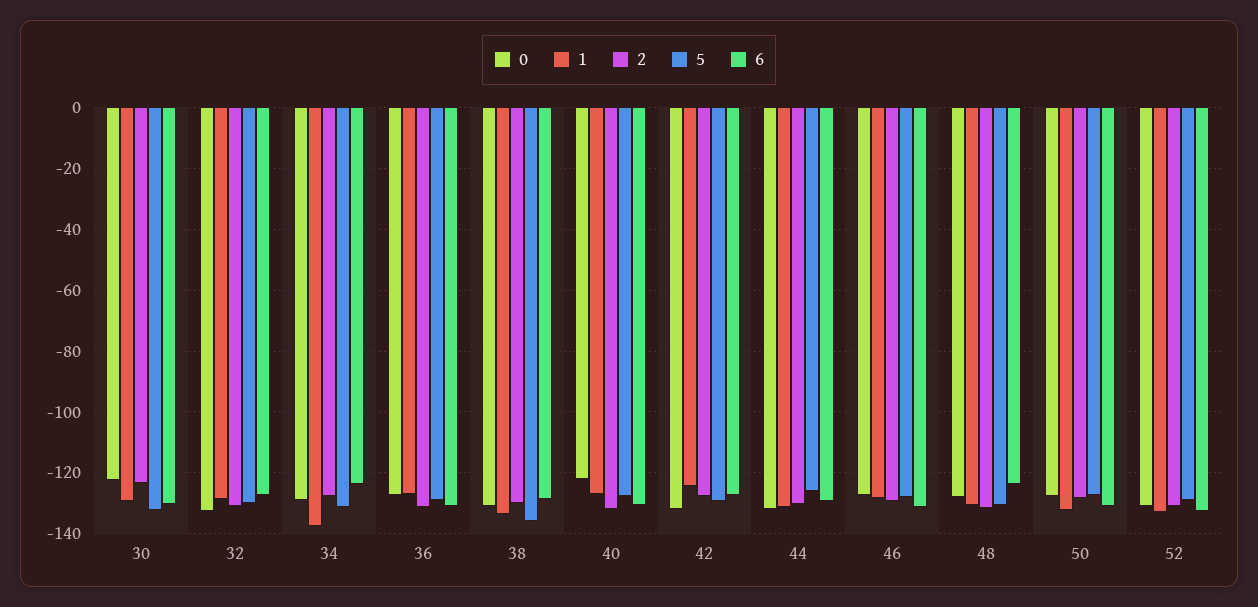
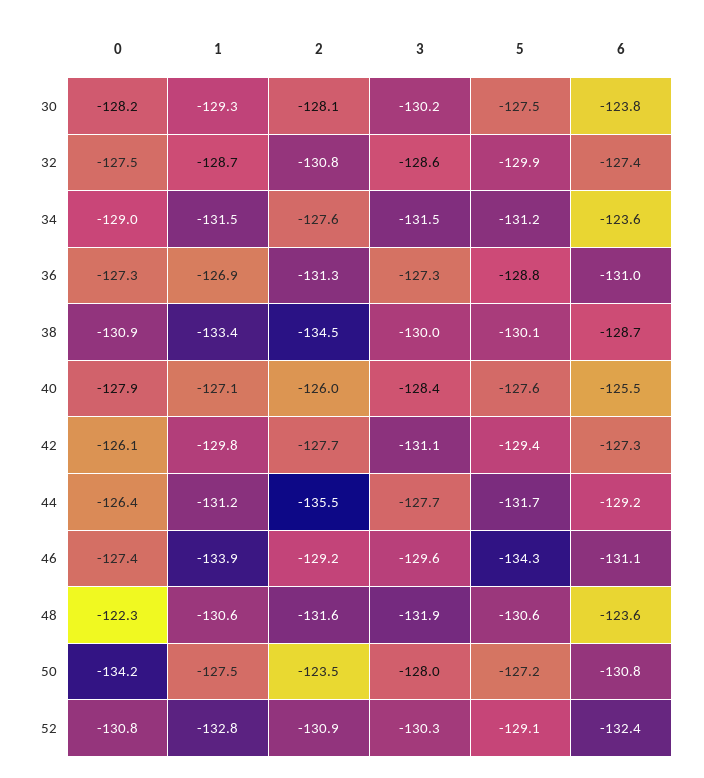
0, 30: -122 -> -128.2
2, 30: -124 -> -128.1
5, 30: -132 -> -127.5
6, 30: -130 -> -123.8
0, 32: -132 -> -127.5
1, 34: -138 -> -131.5
2, 38: -130 -> -134.5
5, 38: -136 -> -130.1
0, 40: -122 -> -127.9
2, 40: -132 -> -126
6, 40: -130 -> -125.5
0, 42: -132 -> -126.1
1, 42: -124 -> -129.8
0, 44: -132 -> -126.4
2, 44: -130 -> -135.5
5, 44: -126 -> -131.7
1, 46: -128 -> -133.9
5, 46: -128 -> -134.3
0, 48: -128 -> -122.3
0, 50: -128 -> -134.2
1, 50: -132 -> -127.5
2, 50: -128 -> -123.5
3, 30: none -> -130.2
3, 32: none -> -128.6
3, 34: none -> -131.5
3, 36: none -> -127.3
3, 38: none -> -130
3, 40: none -> -128.4
3, 42: none -> -131.1
3, 44: none -> -127.7
3, 46: none -> -129.6
3, 48: none -> -131.9
3, 50: none -> -128
3, 52: none -> -130.3

